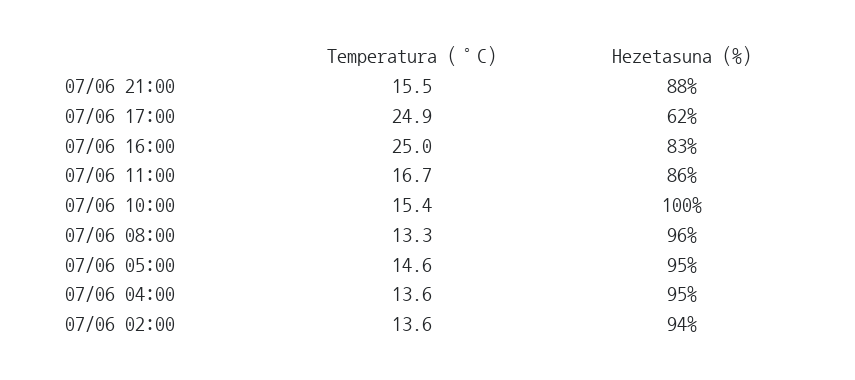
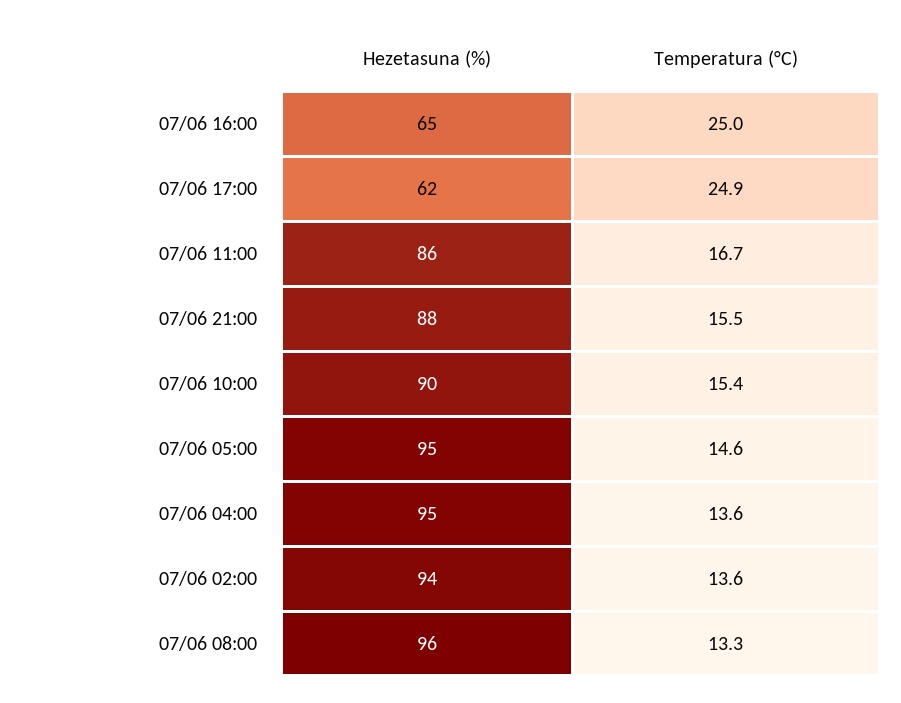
Hezetasuna (%), 07/06 16:00: 83 -> 65
Hezetasuna (%), 07/06 10:00: 100 -> 90

